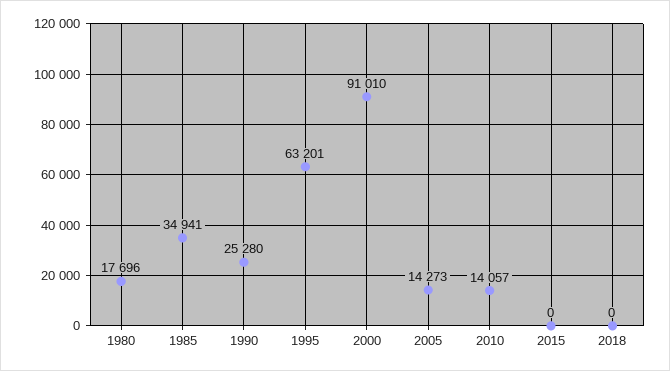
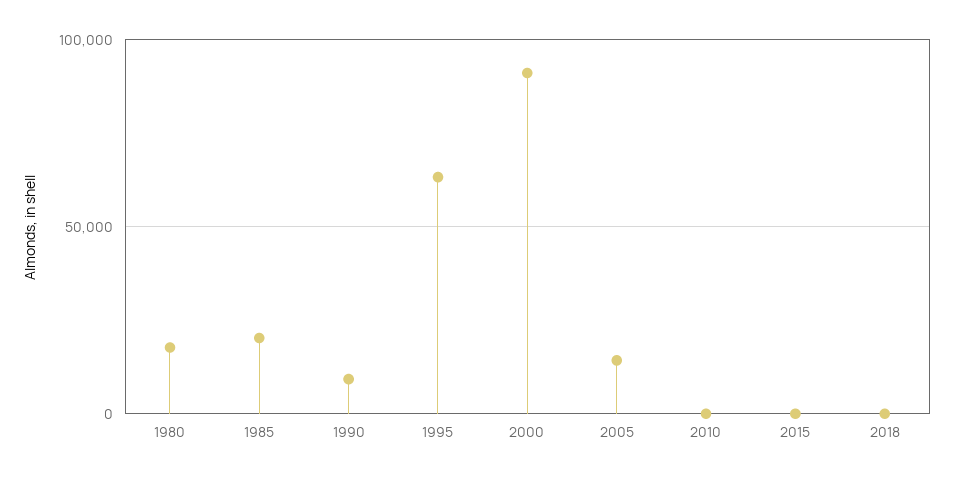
1985: 34941 -> 20000
1990: 25280 -> 10000
2010: 14057 -> 0

